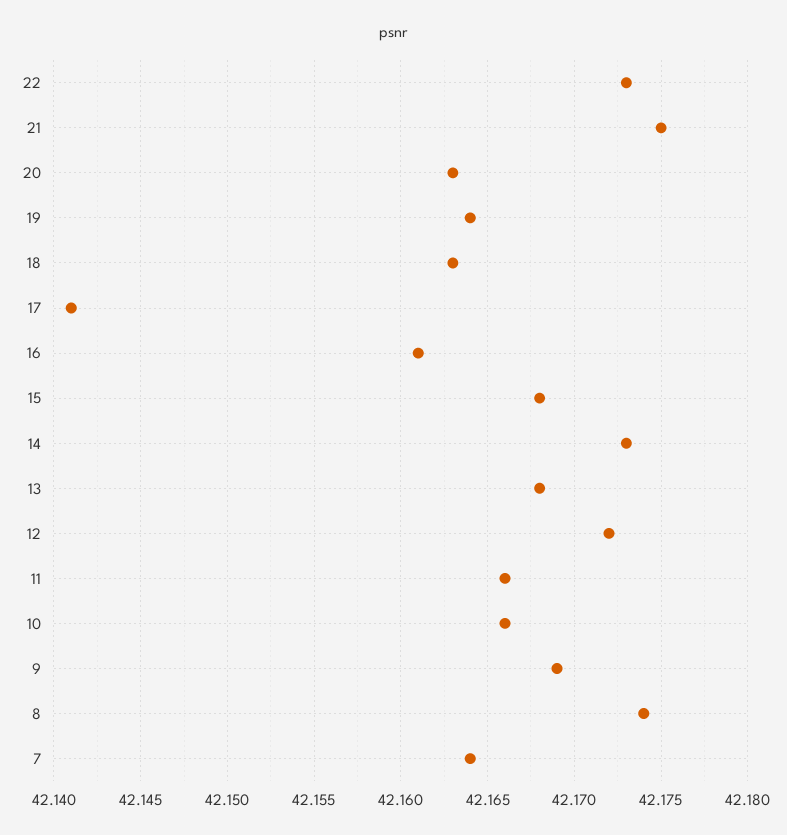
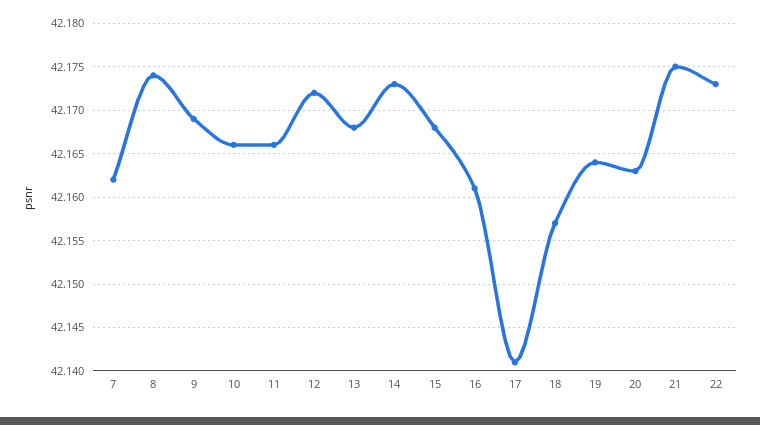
18: 42.163 -> 42.157
7: 42.164 -> 42.162

